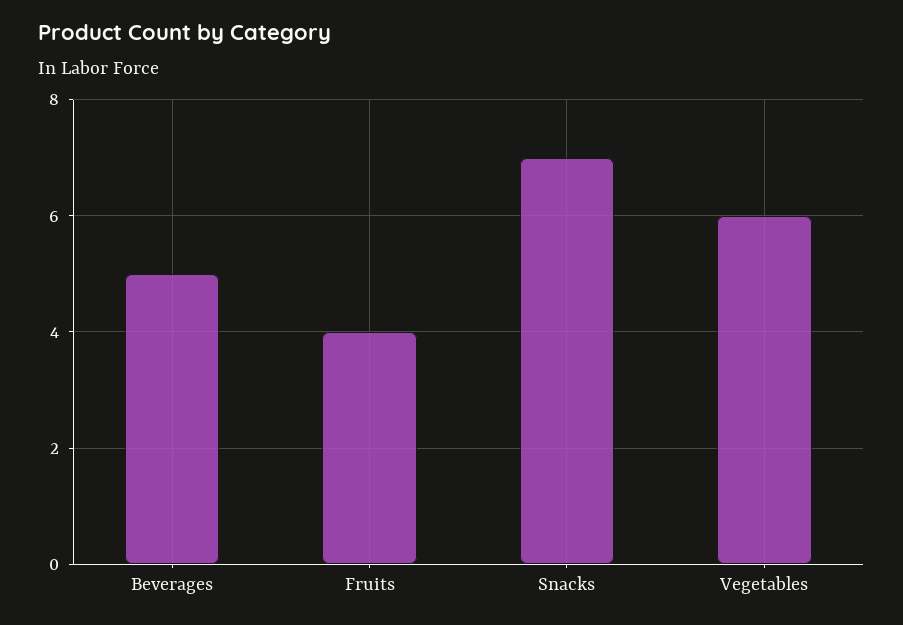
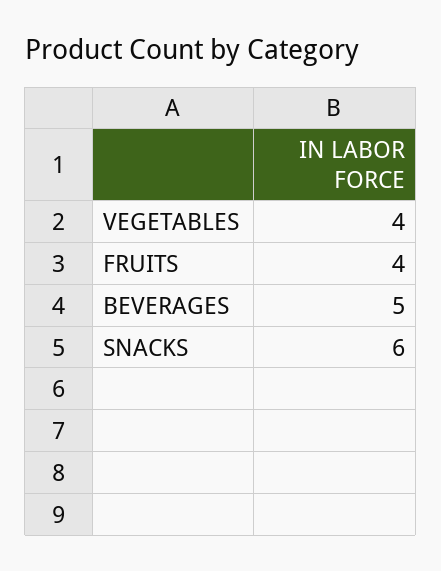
Snacks: 7 -> 6
Vegetables: 6 -> 4

